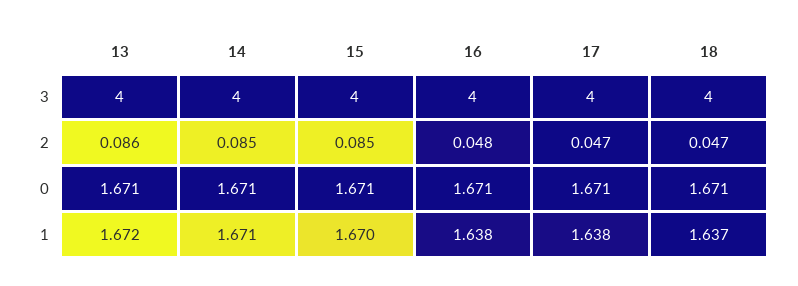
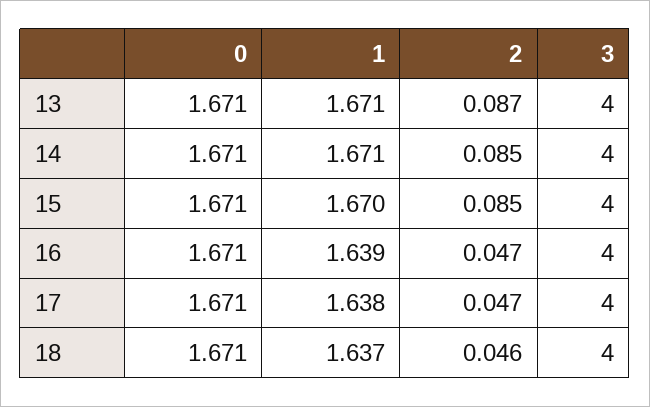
13, 2: 0.086 -> 0.087
16, 2: 0.048 -> 0.047
18, 2: 0.047 -> 0.046
13, 1: 1.672 -> 1.671
16, 1: 1.638 -> 1.639

